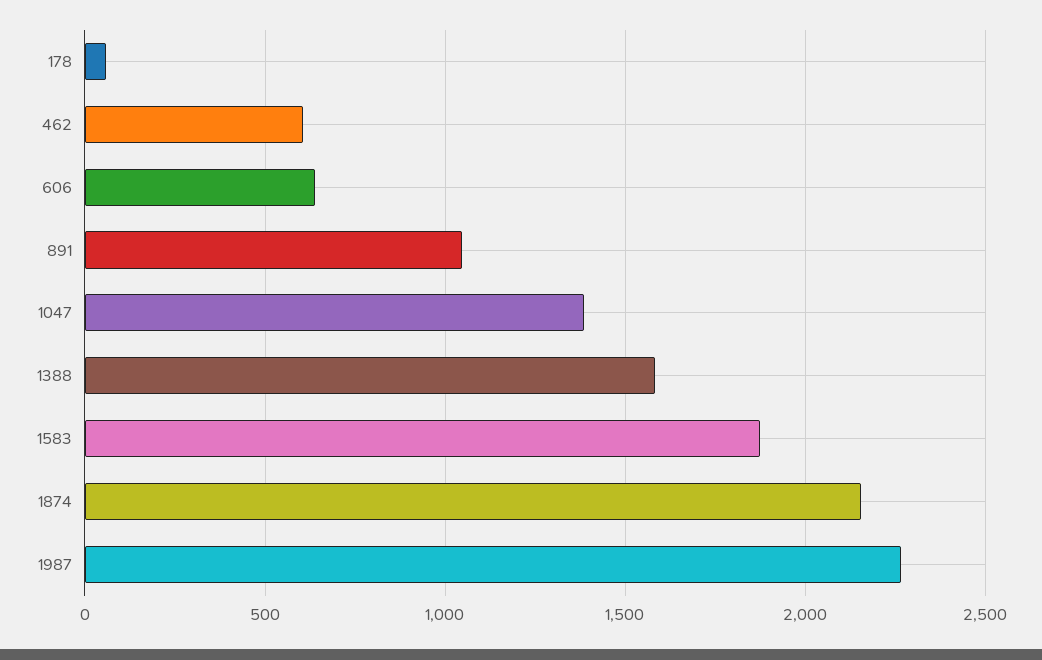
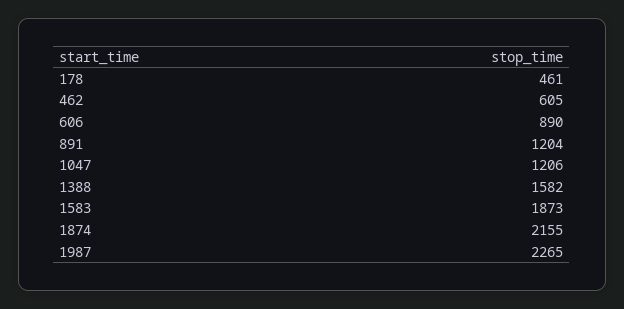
178: 50 -> 461
606: 650 -> 890
891: 1050 -> 1204
1047: 1400 -> 1206

